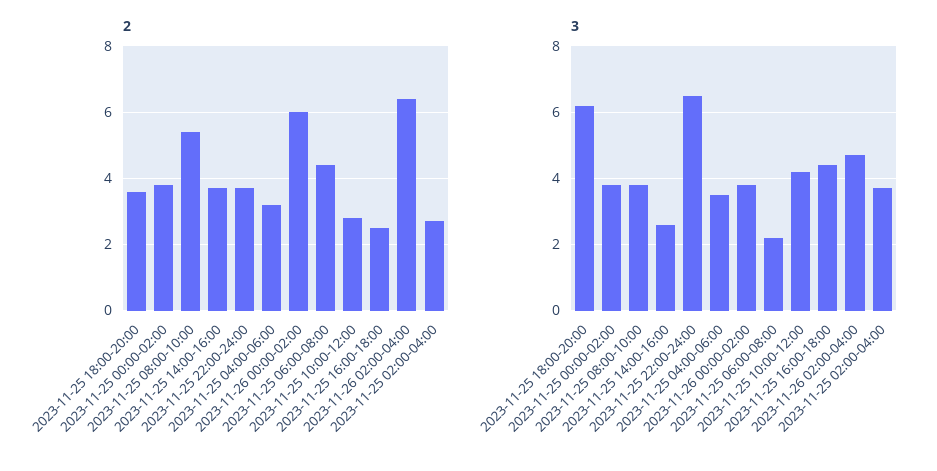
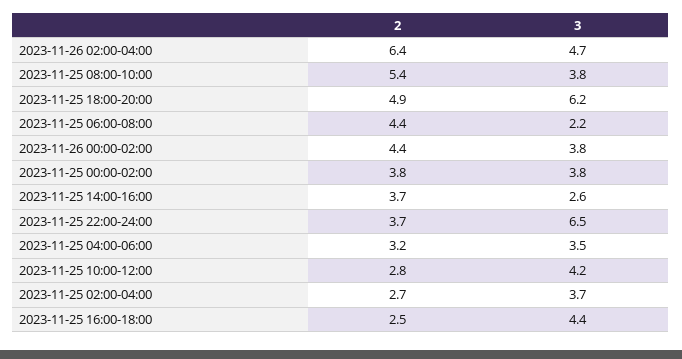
2, 2023-11-25 18:00-20:00: 3.5 -> 4.9
2, 2023-11-26 00:00-02:00: 6 -> 4.4

